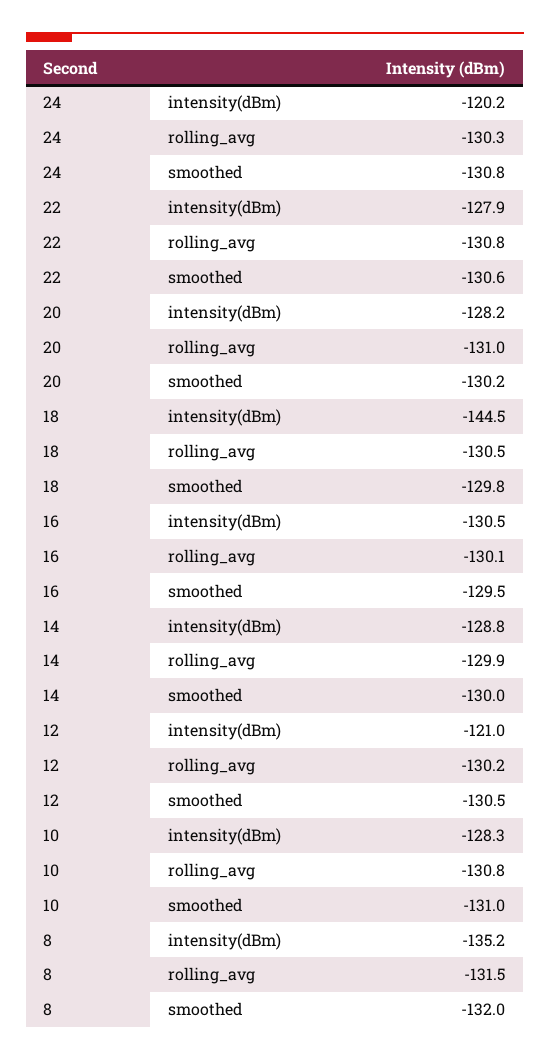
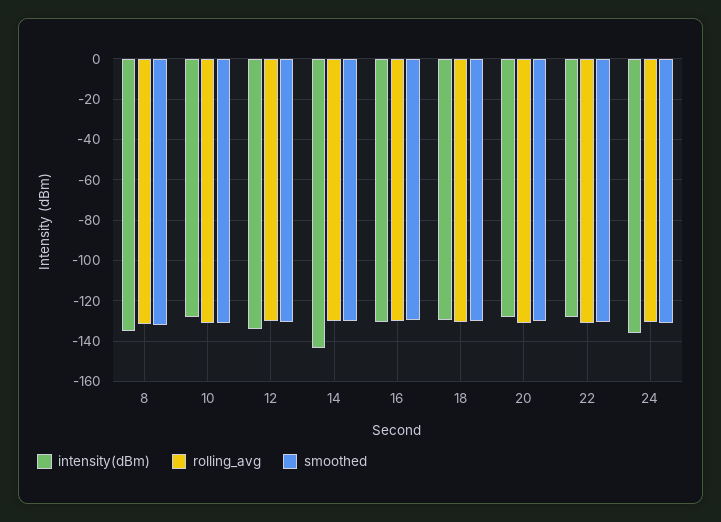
intensity(dBm), 24: -120.2 -> -135
intensity(dBm), 18: -144.5 -> -130
intensity(dBm), 14: -128.8 -> -145
intensity(dBm), 12: -121 -> -135

